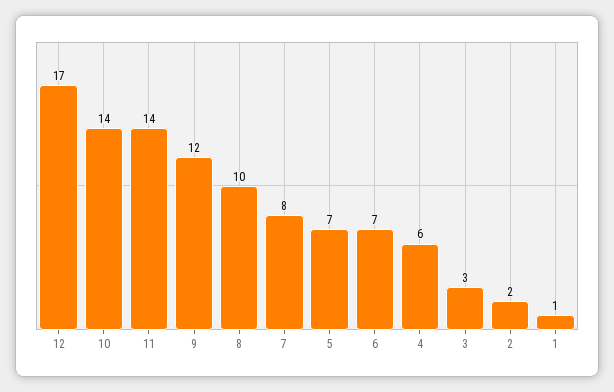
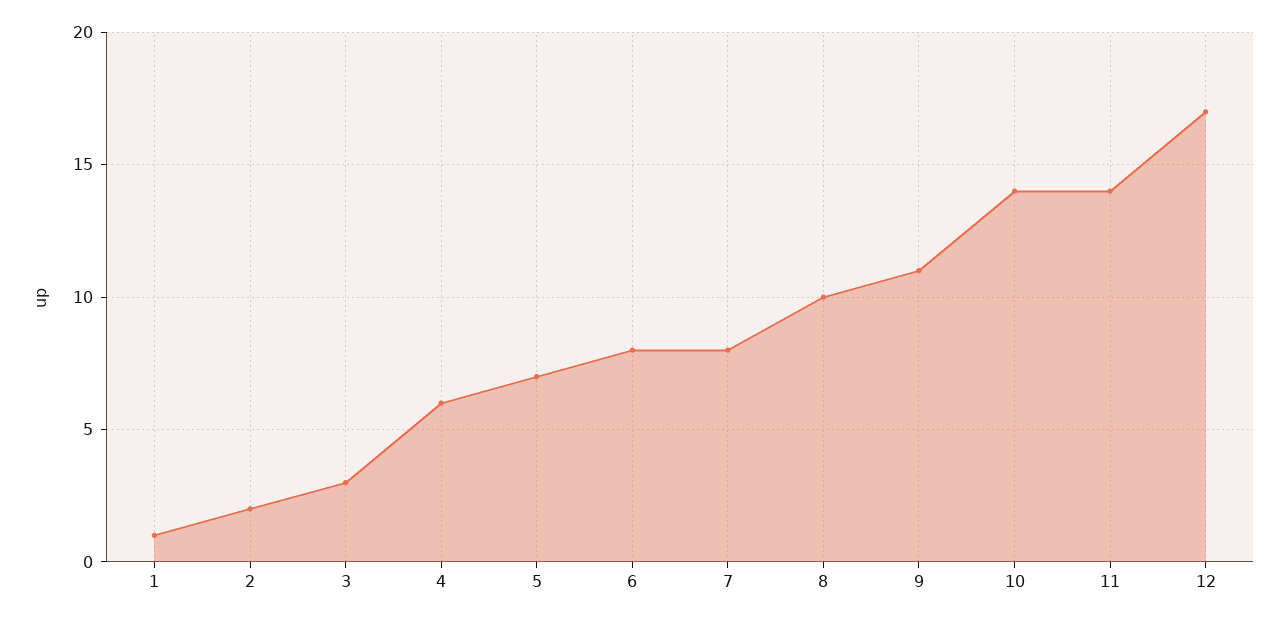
9: 12 -> 11
6: 7 -> 8

